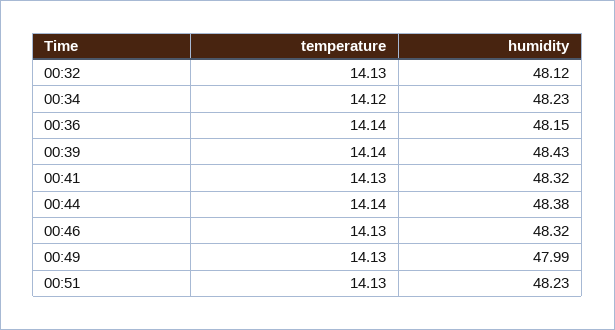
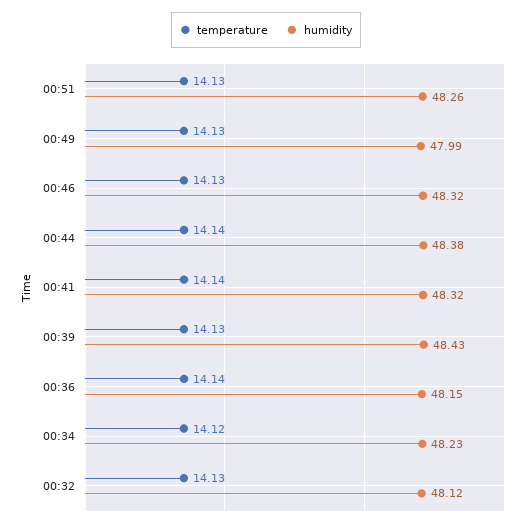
temperature, 00:39: 14.14 -> 14.13
temperature, 00:41: 14.13 -> 14.14
humidity, 00:51: 48.23 -> 48.26

